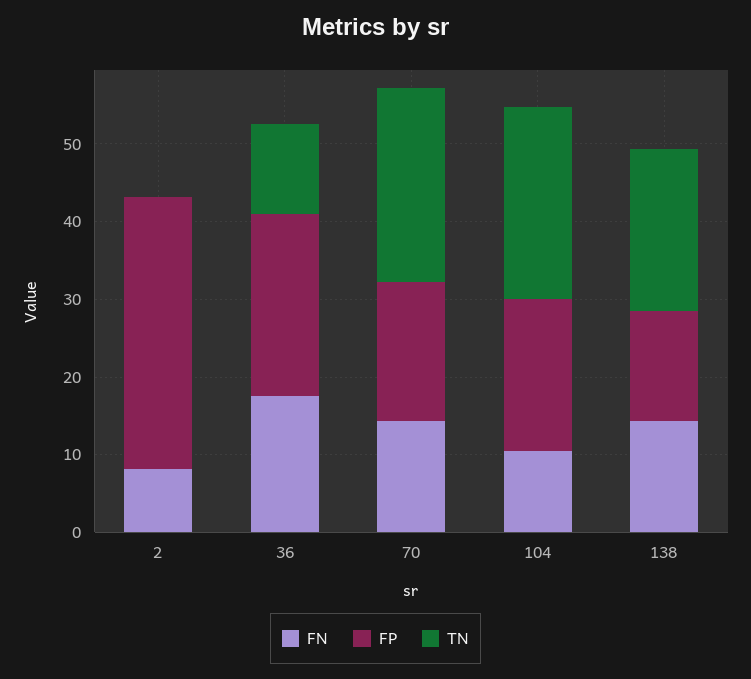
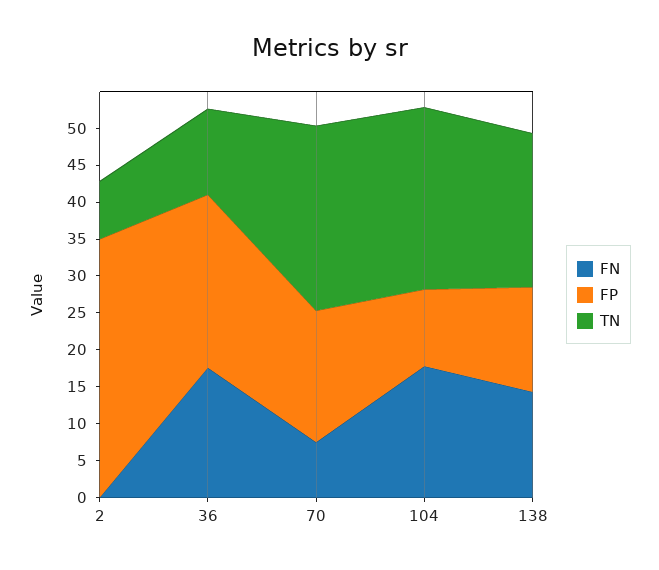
FN, 2: 8 -> 0
TN, 2: 0 -> 7.5
FN, 70: 14 -> 7.5
FN, 104: 10 -> 17.5
FP, 104: 20 -> 10

